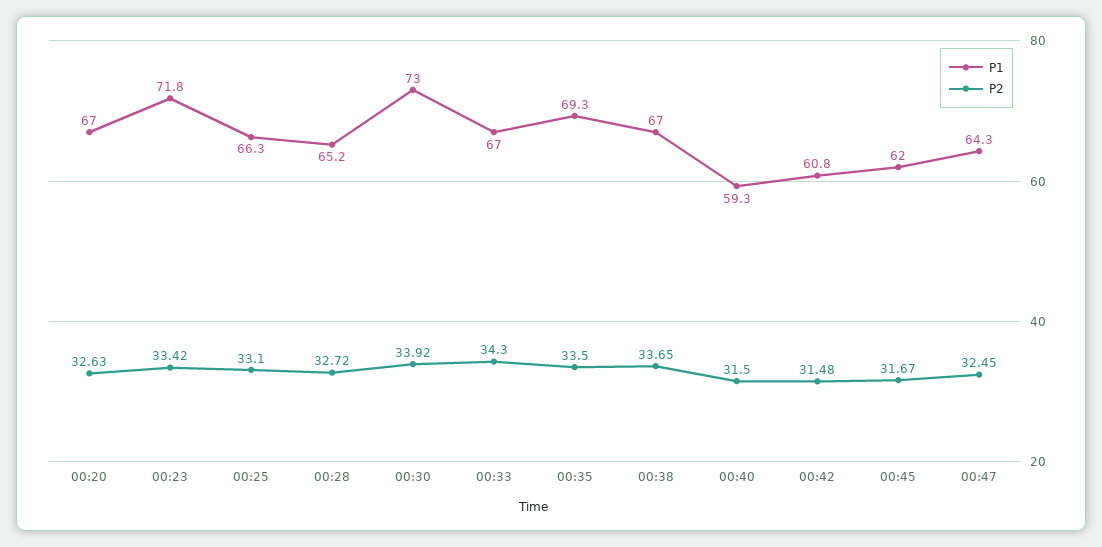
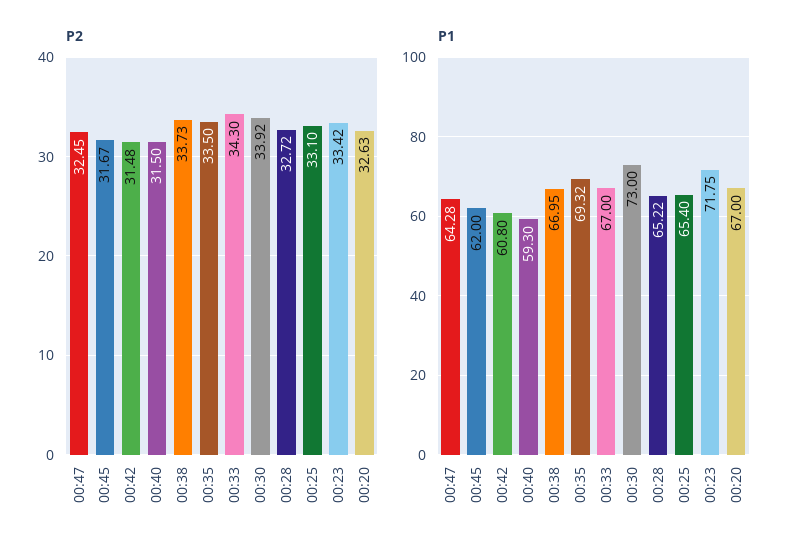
P1, 00:25: 66.3 -> 65.4
P2, 00:38: 33.65 -> 33.73

